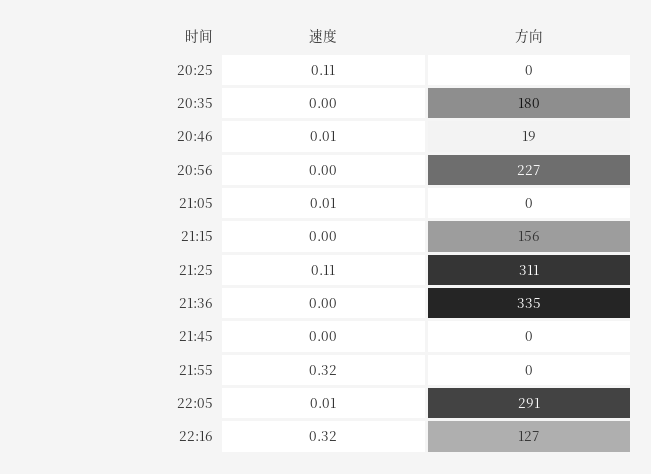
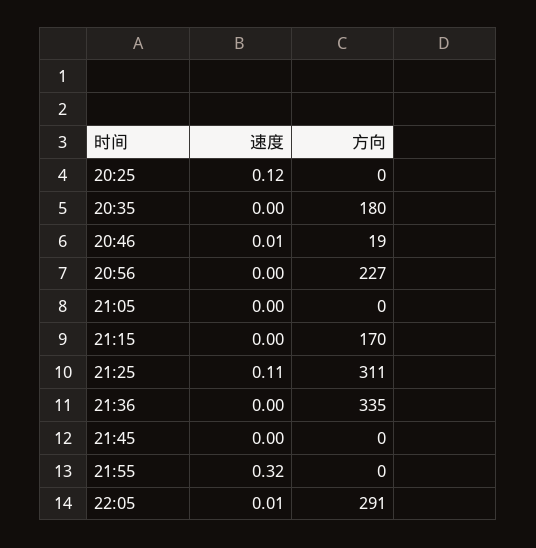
速度, 20:25: 0.11 -> 0.12
速度, 21:05: 0.01 -> 0
方向, 21:15: 156 -> 170
速度, 22:16: 0.32 -> none
方向, 22:16: 127 -> none

